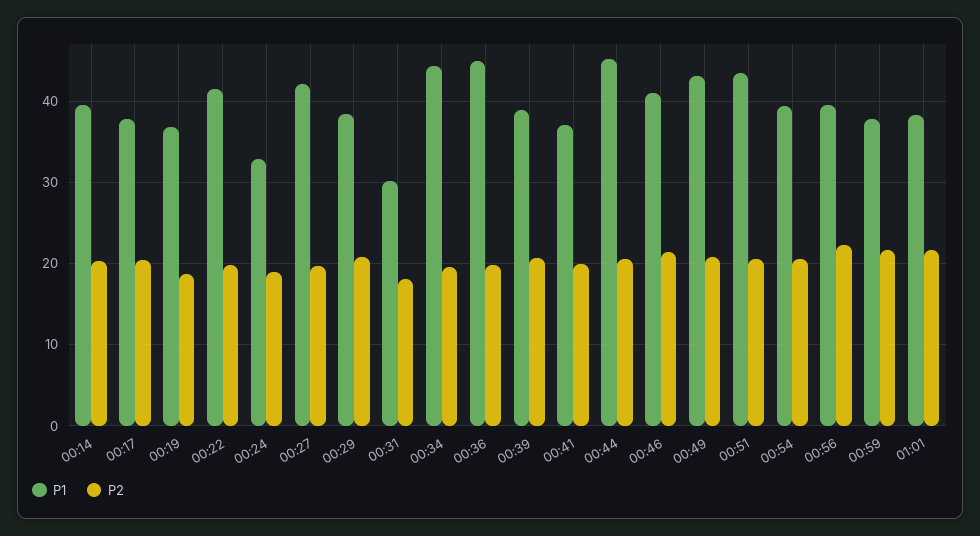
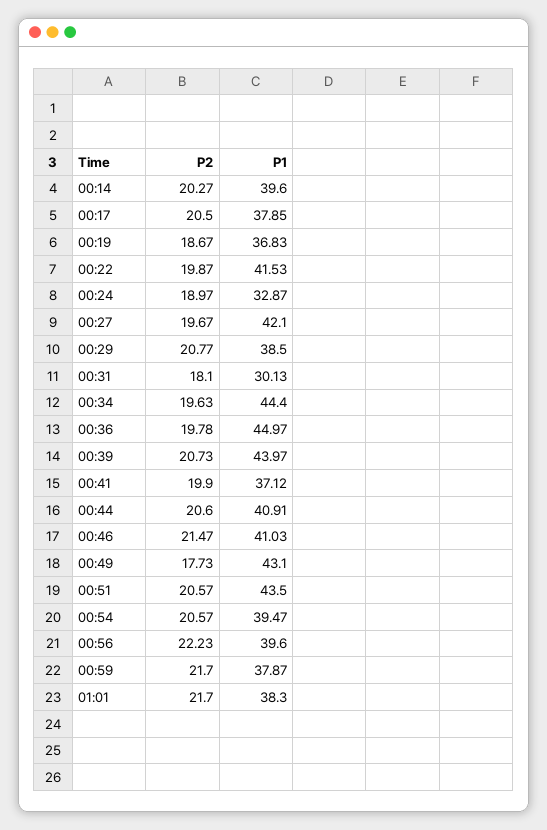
P1, 00:39: 39 -> 43.97
P1, 00:44: 45 -> 40.91
P2, 00:49: 21 -> 17.73

